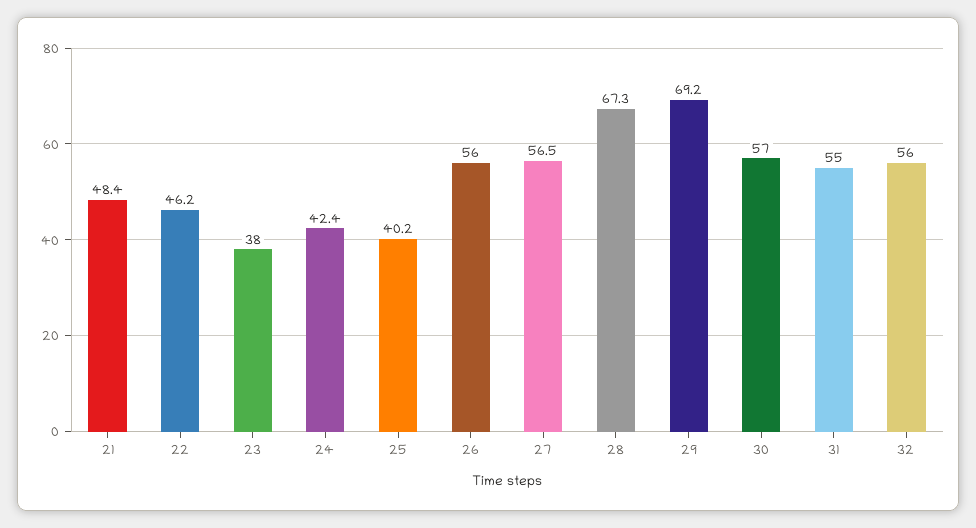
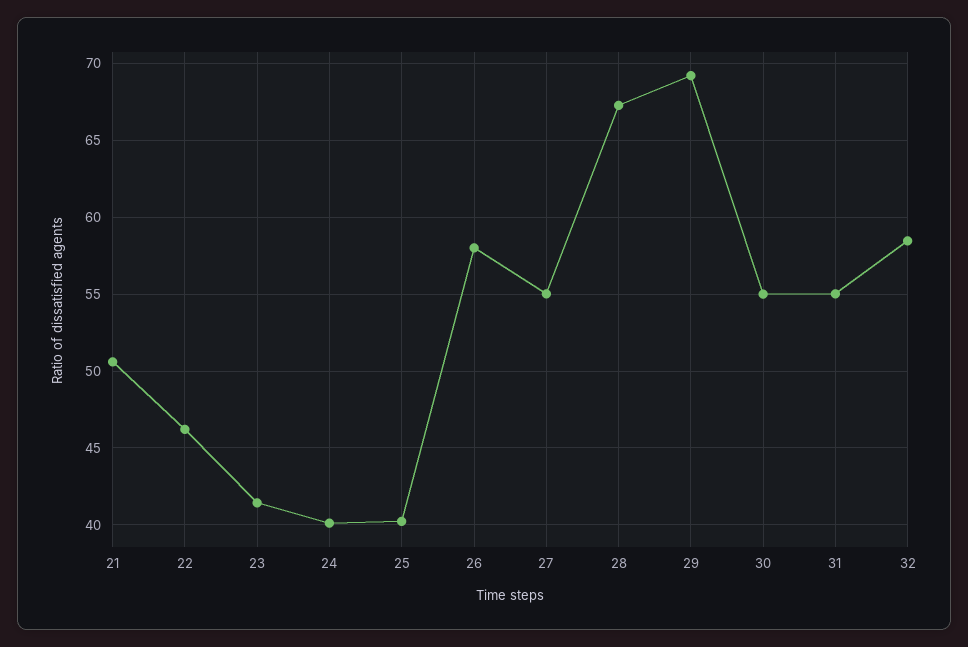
21: 48.4 -> 50.5
23: 38 -> 41.5
24: 42.4 -> 40
26: 56 -> 58
27: 56.5 -> 55
30: 57 -> 55
32: 56 -> 58.5

